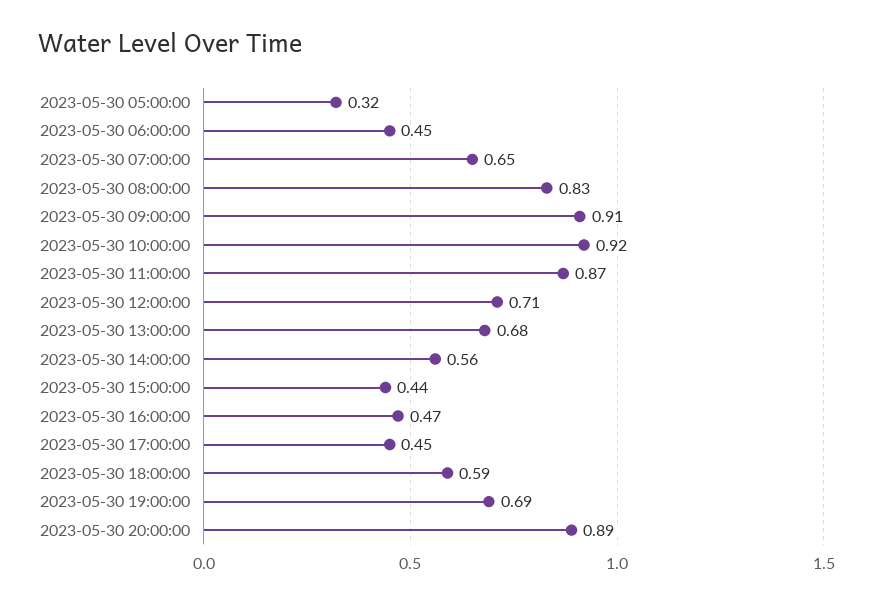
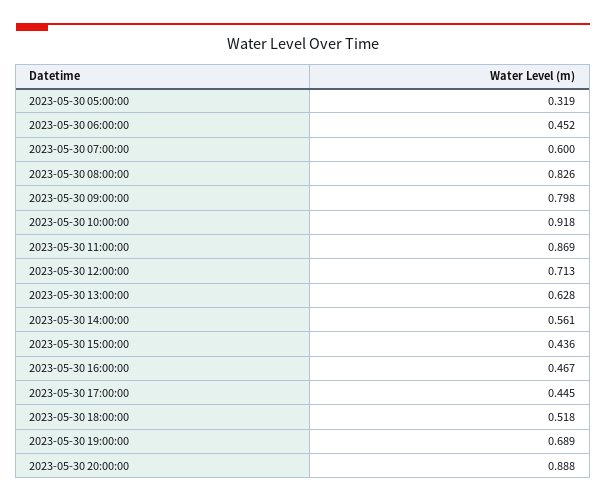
2023-05-30 07:00:00: 0.65 -> 0.6
2023-05-30 09:00:00: 0.91 -> 0.798
2023-05-30 13:00:00: 0.68 -> 0.628
2023-05-30 18:00:00: 0.59 -> 0.518

